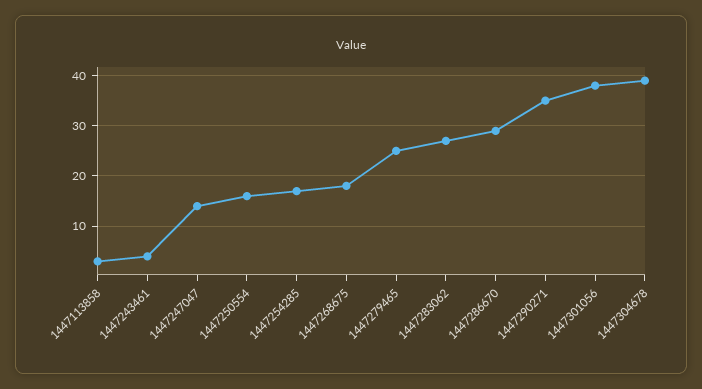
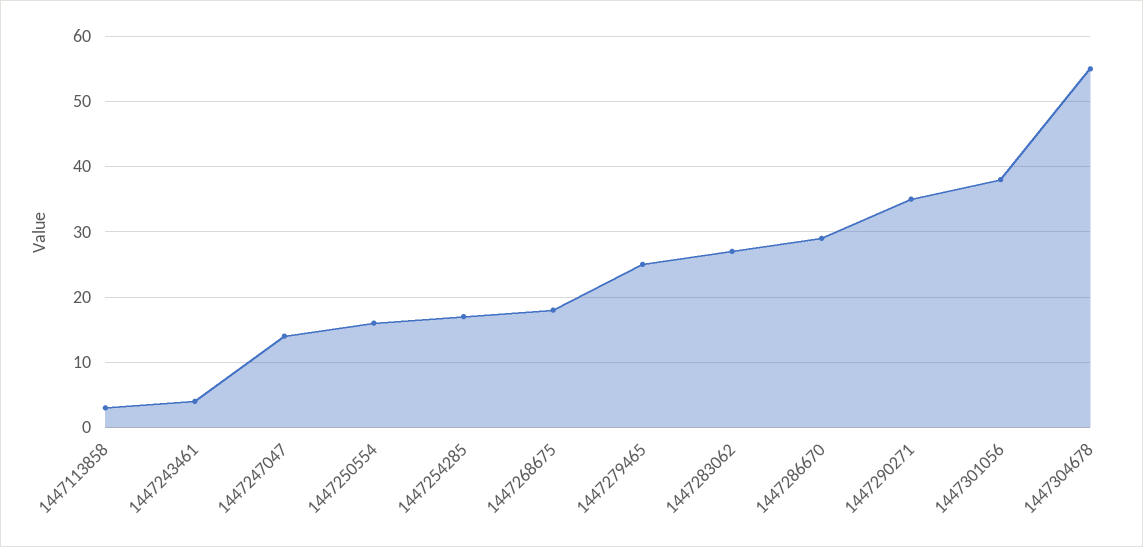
1447304678: 40 -> 55

